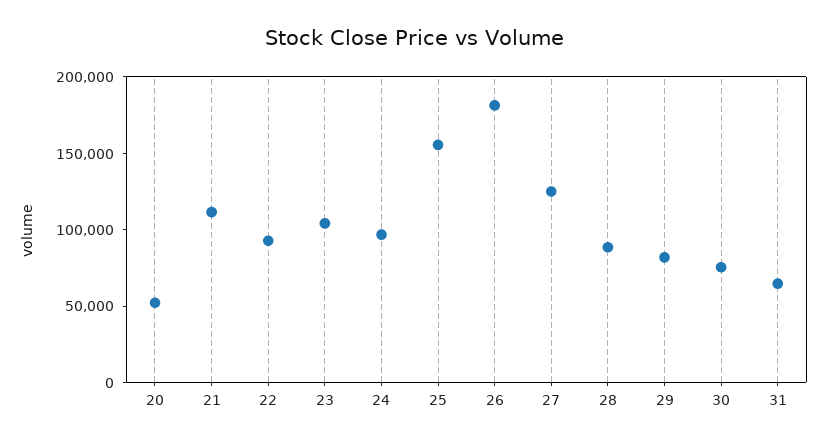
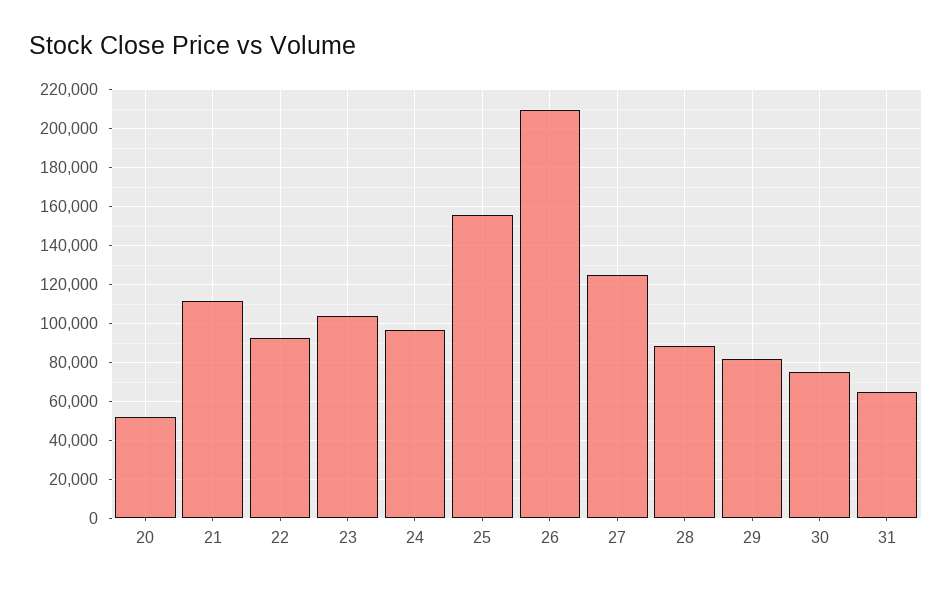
26: 180000 -> 210000

